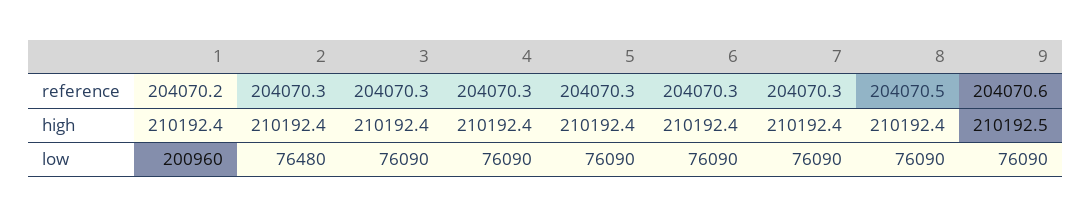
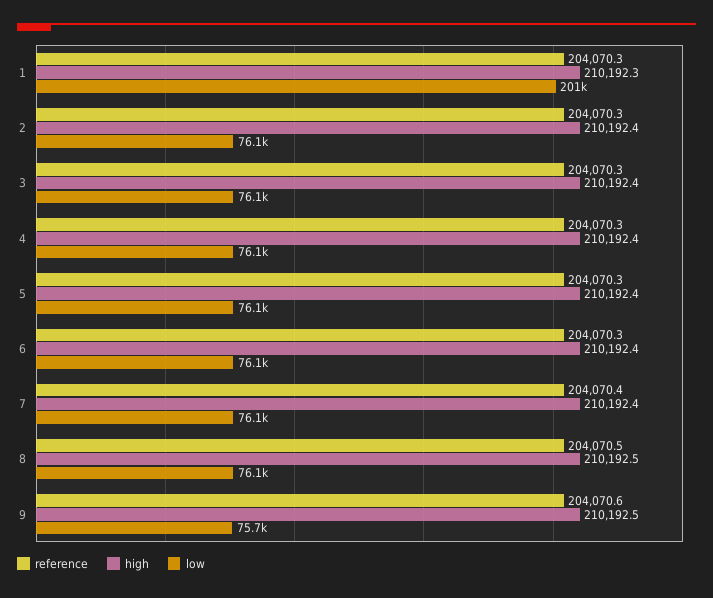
reference, 1: 204070.2 -> 204070.3
reference, 7: 204070.3 -> 204070.4
high, 1: 210192.4 -> 210192.3
high, 8: 210192.4 -> 210192.5
low, 2: 76480 -> 76100
low, 9: 76090 -> 75700

